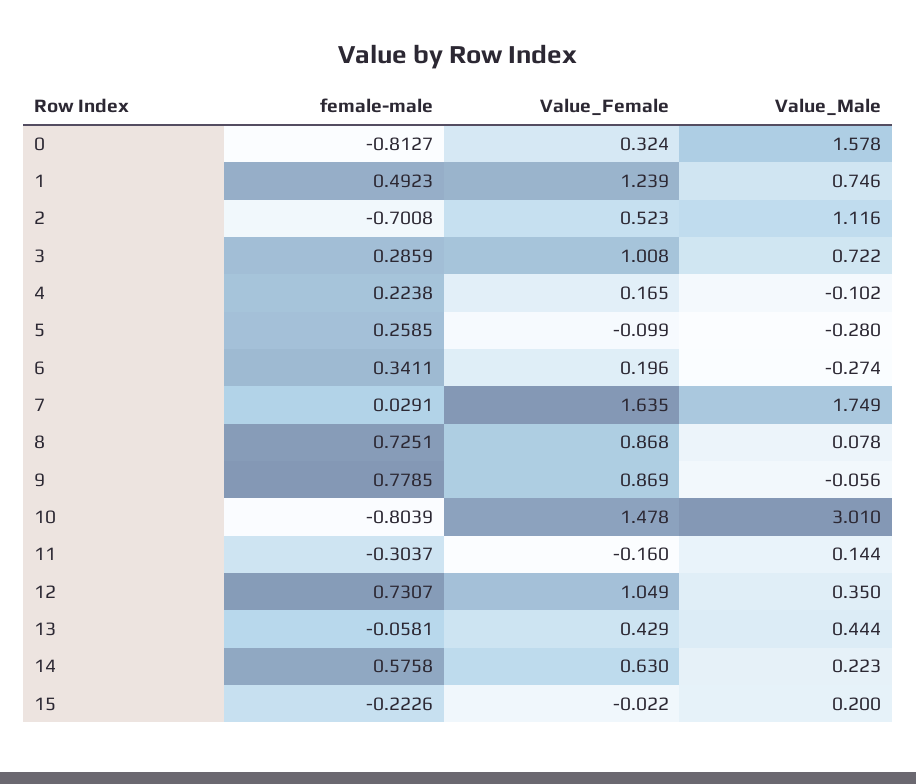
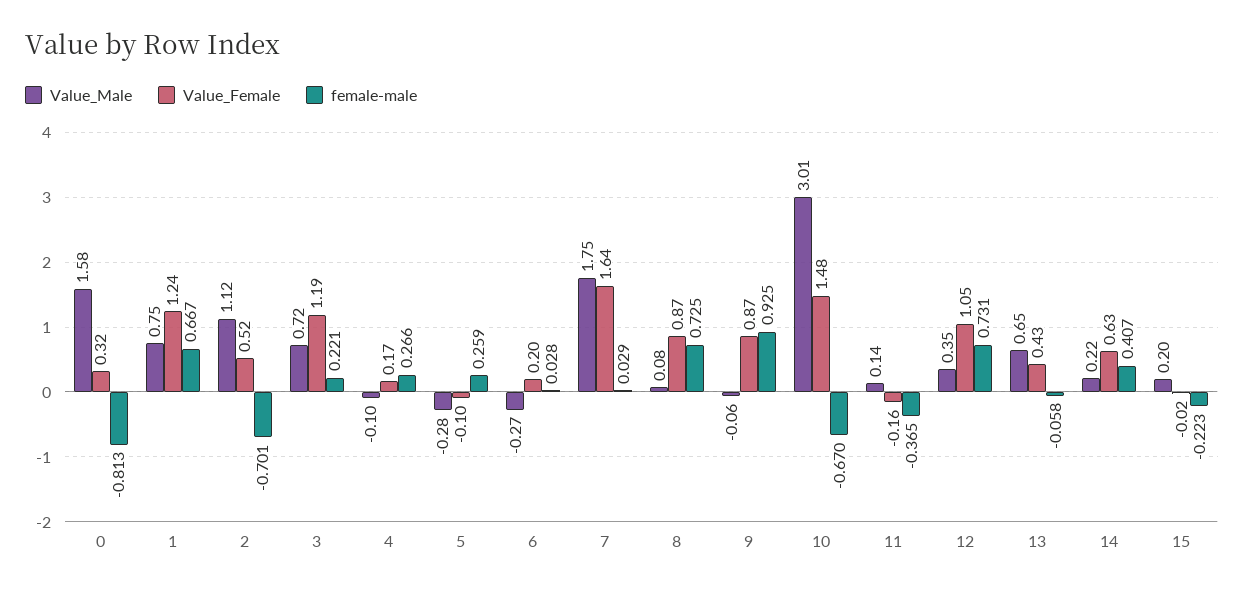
female-male, 1: 0.4923 -> 0.667
female-male, 3: 0.2859 -> 0.221
Value_Female, 3: 1.008 -> 1.19
female-male, 4: 0.2238 -> 0.266
female-male, 6: 0.3411 -> 0.028
female-male, 9: 0.7785 -> 0.925
female-male, 10: -0.8039 -> -0.67
female-male, 11: -0.3037 -> -0.365
Value_Male, 13: 0.444 -> 0.65
female-male, 14: 0.5758 -> 0.407

